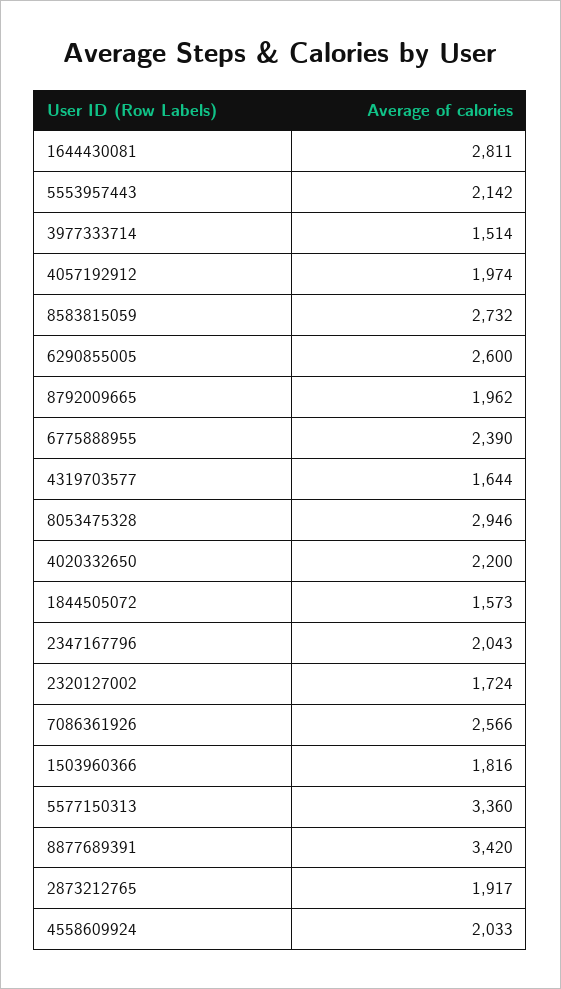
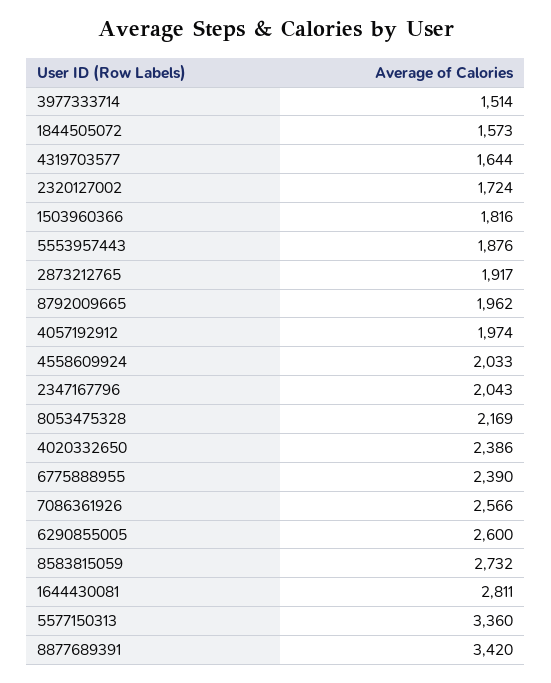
5553957443: 2142 -> 1876
8053475328: 2946 -> 2169
4020332650: 2200 -> 2386

